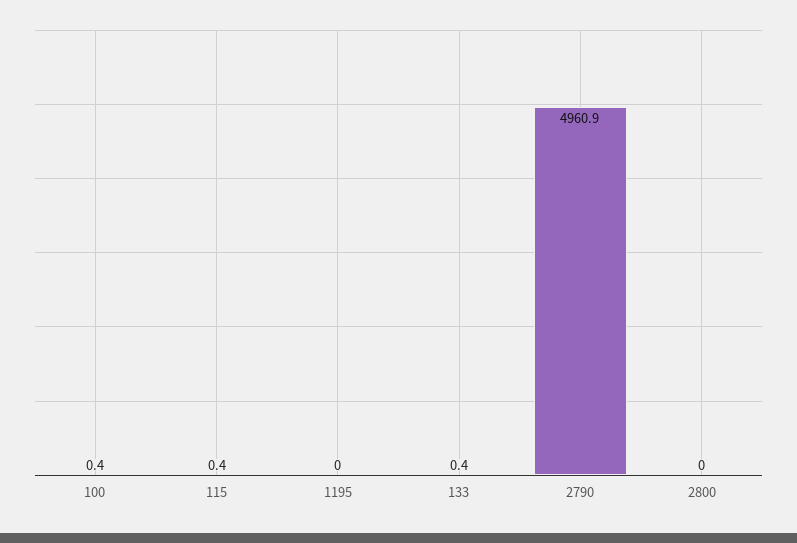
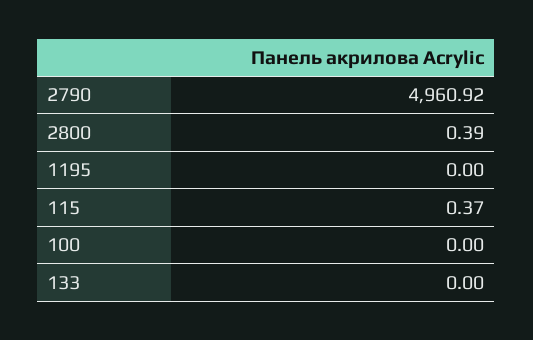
100: 0.4 -> 0
133: 0.4 -> 0
2800: 0 -> 0.39

